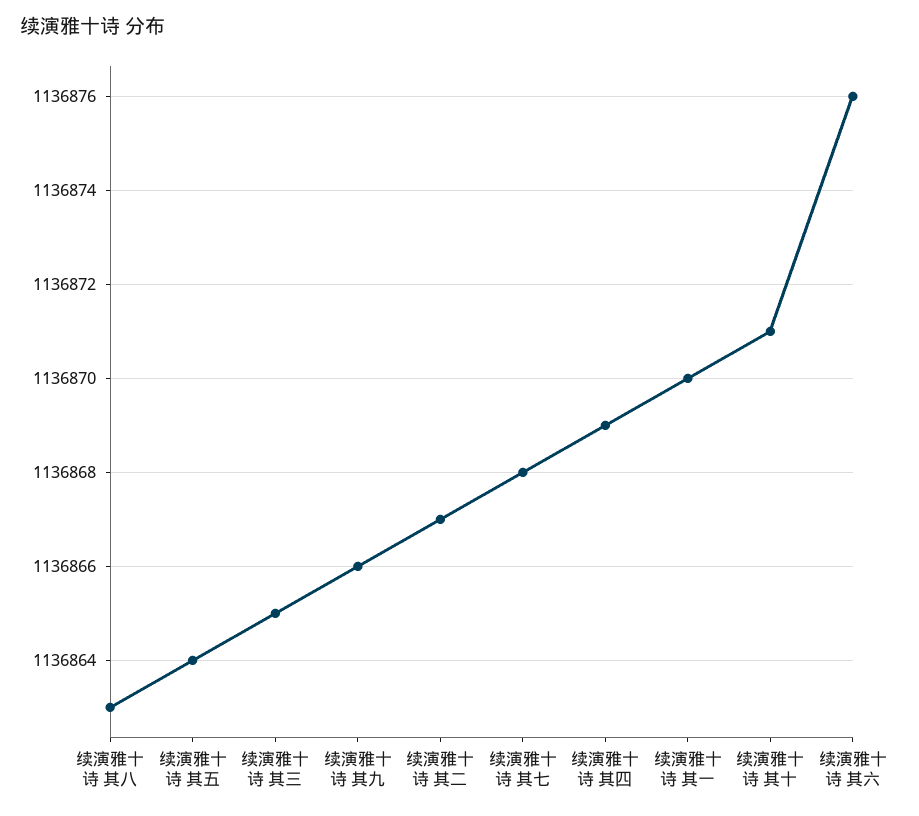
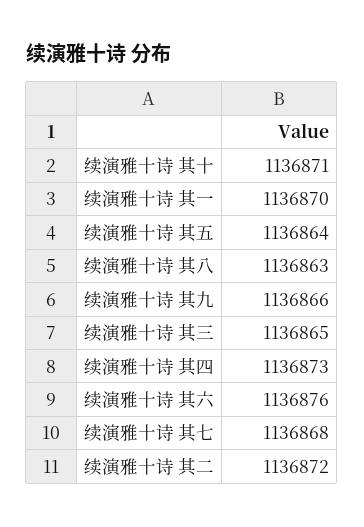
续演雅十诗 其二: 1136867 -> 1136872
续演雅十诗 其四: 1136869 -> 1136873

